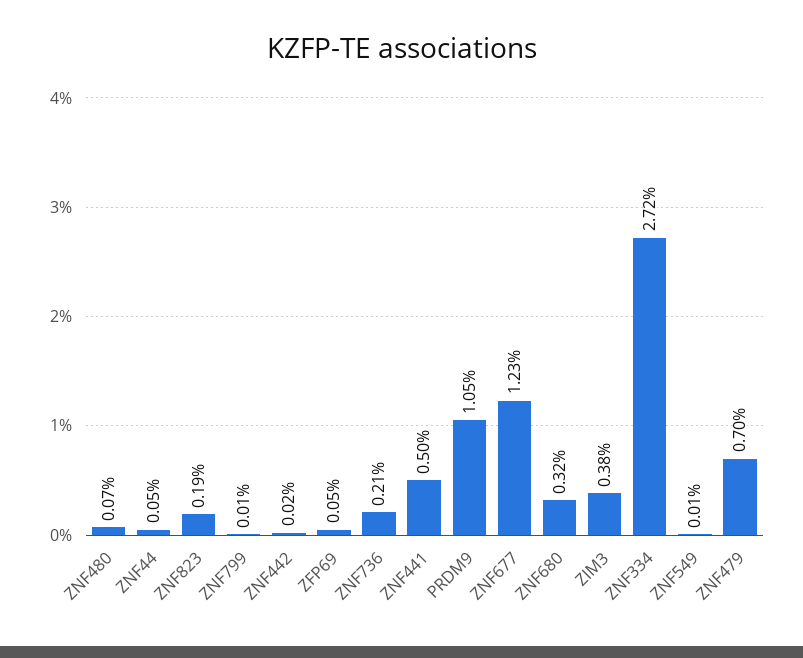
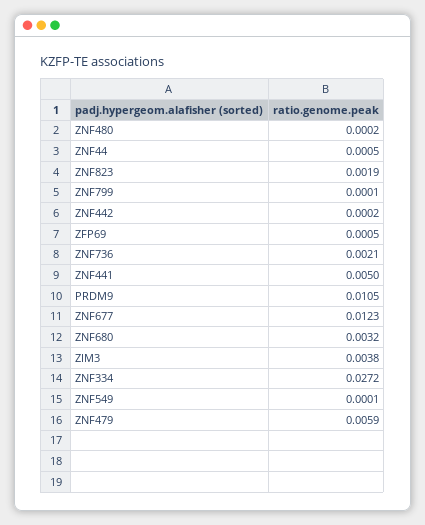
ZNF480: 0.0007 -> 0.0002
ZNF479: 0.007 -> 0.0059

